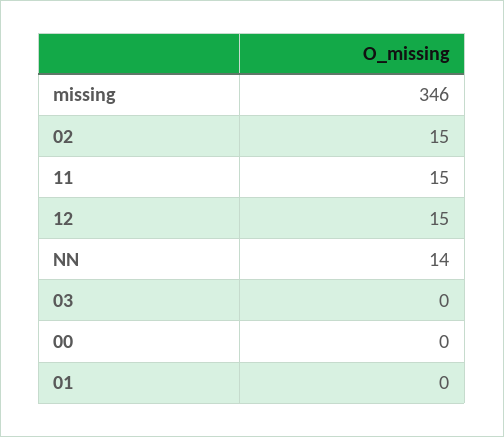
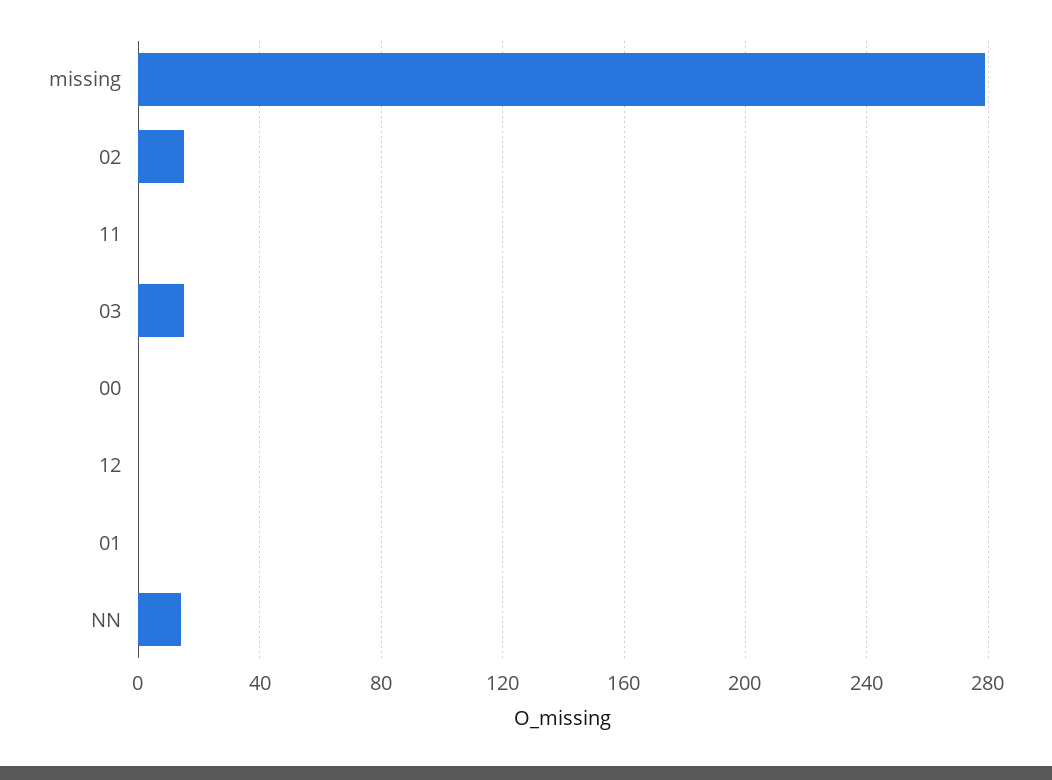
missing: 346 -> 280
11: 15 -> 0
12: 15 -> 0
03: 0 -> 15

